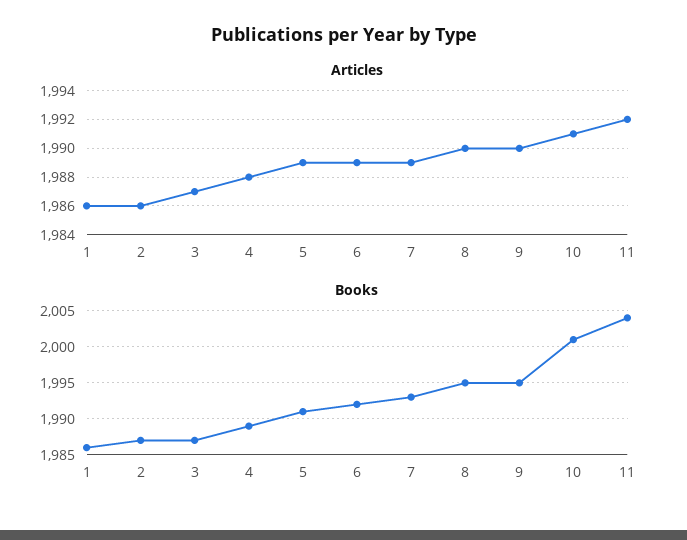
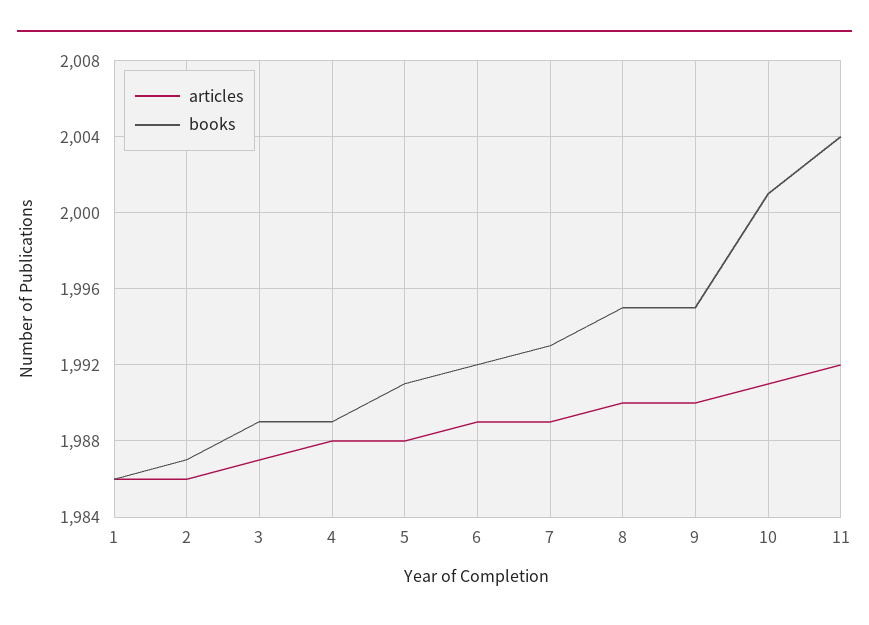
Articles, 5: 1989 -> 1988
Books, 3: 1987 -> 1989

